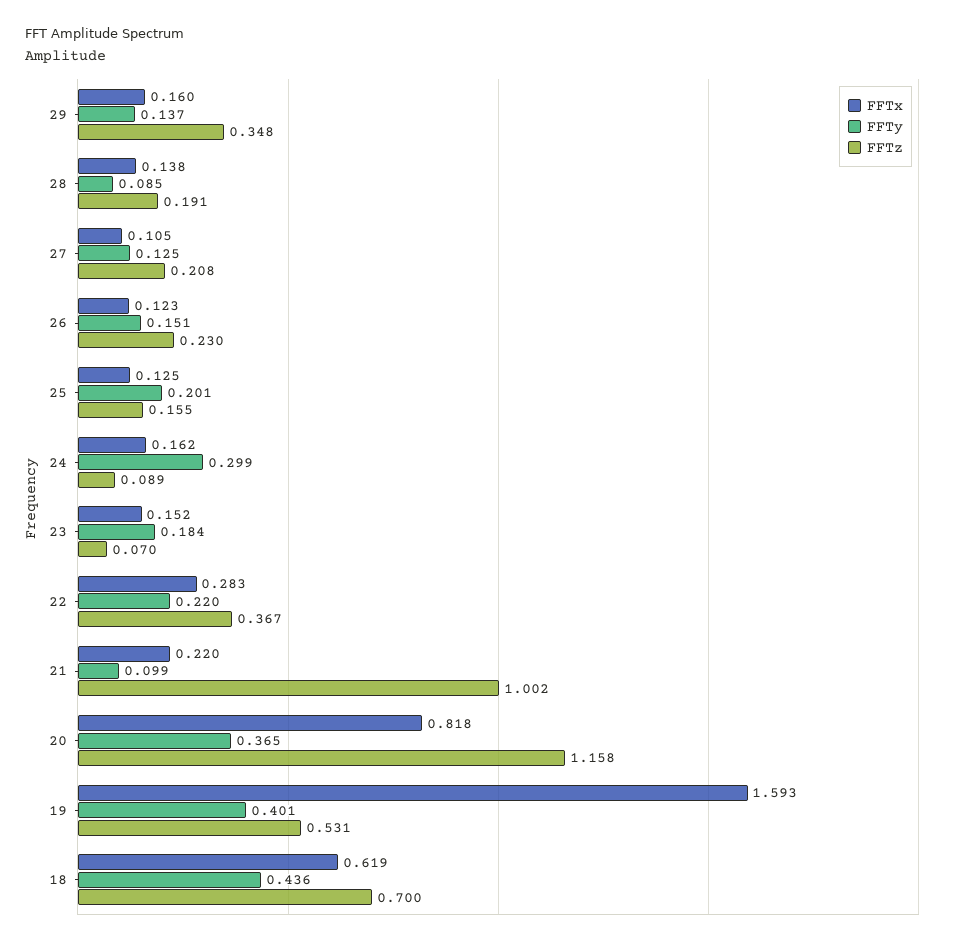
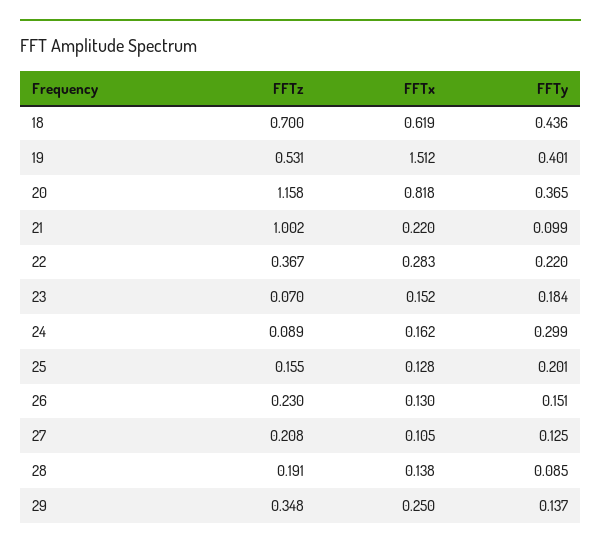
FFTx, 29: 0.16 -> 0.25
FFTx, 26: 0.123 -> 0.13
FFTx, 25: 0.125 -> 0.128
FFTx, 19: 1.593 -> 1.512

